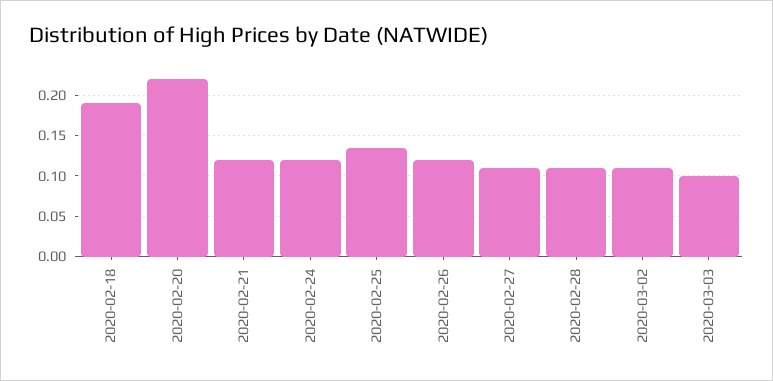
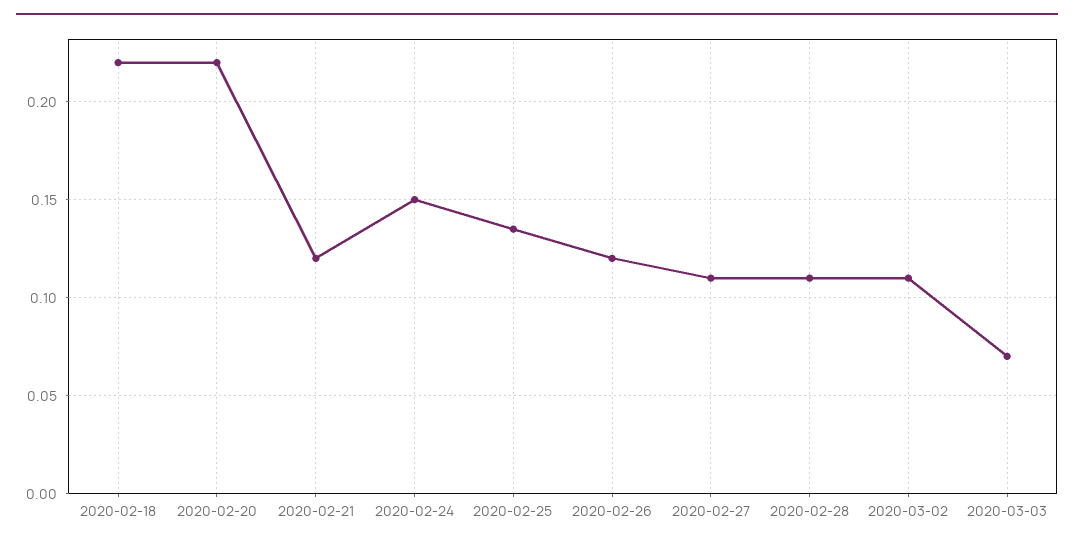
2020-02-18: 0.19 -> 0.22
2020-02-24: 0.12 -> 0.15
2020-03-03: 0.1 -> 0.07

